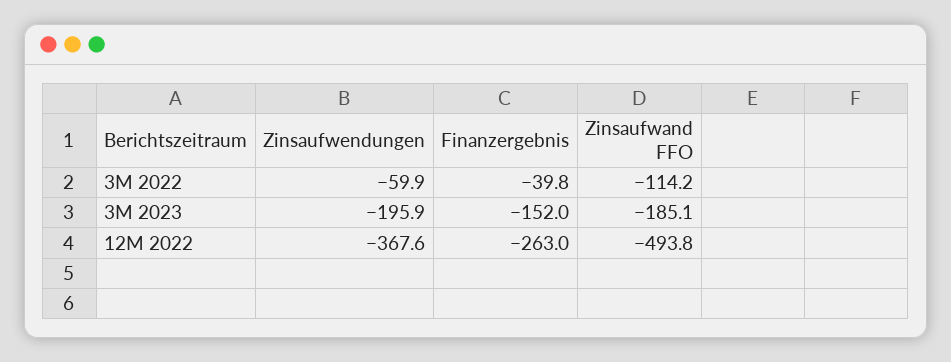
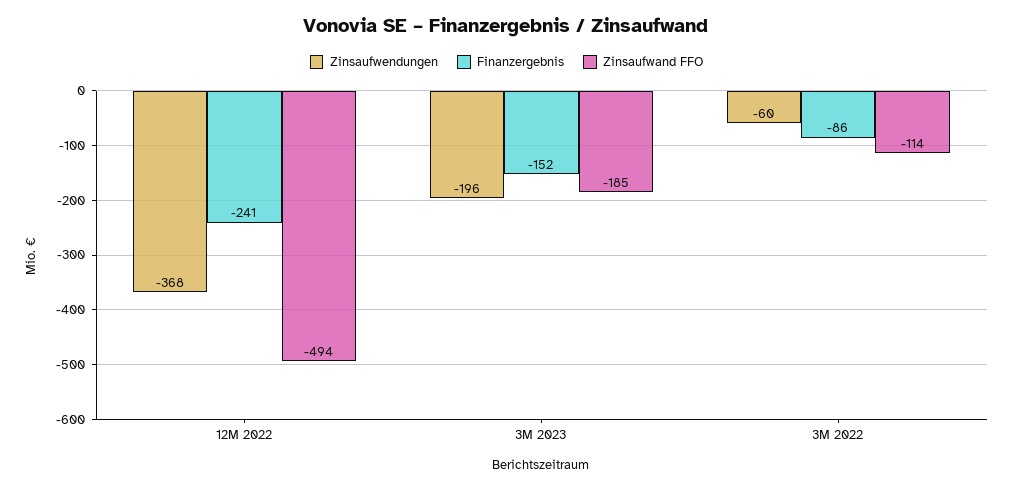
Finanzergebnis, 3M 2022: -39.8 -> -86
Finanzergebnis, 12M 2022: -263 -> -241

